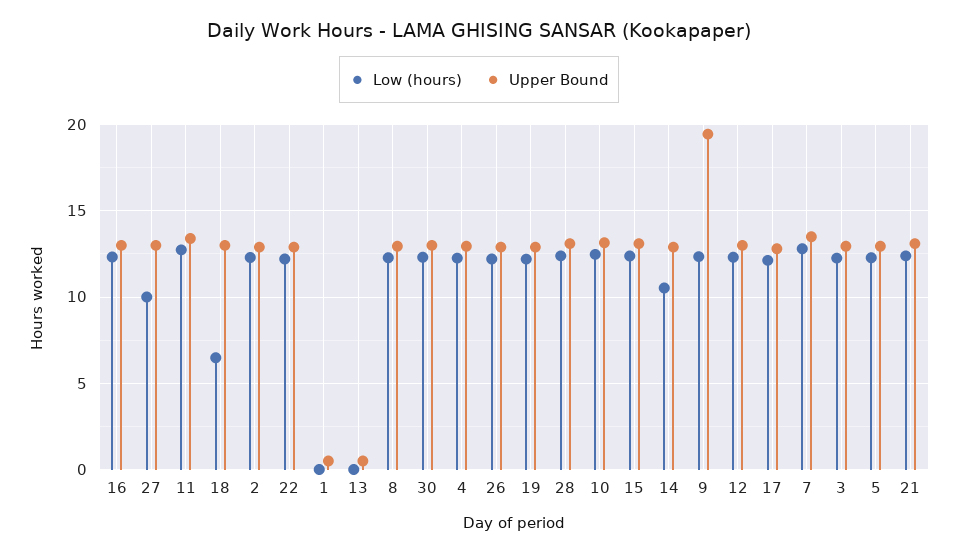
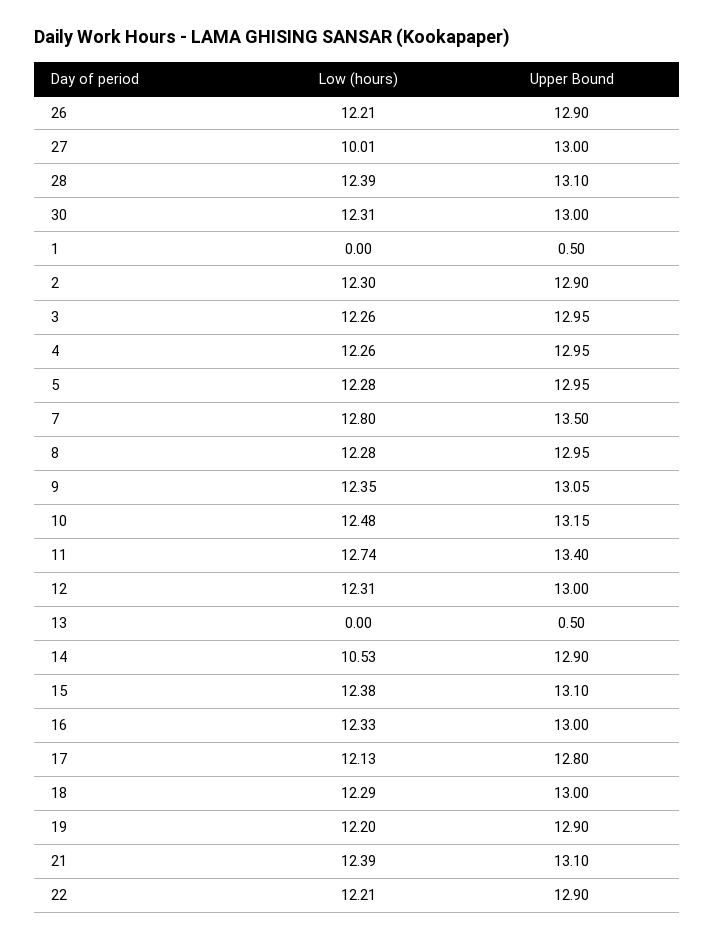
Low (hours), 18: 6.5 -> 12.29
Upper Bound, 9: 19.5 -> 13.05

